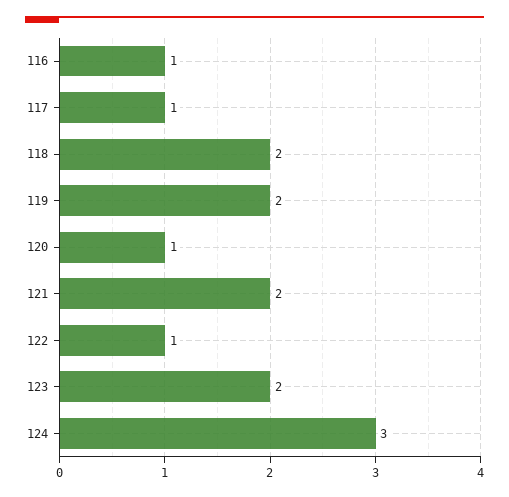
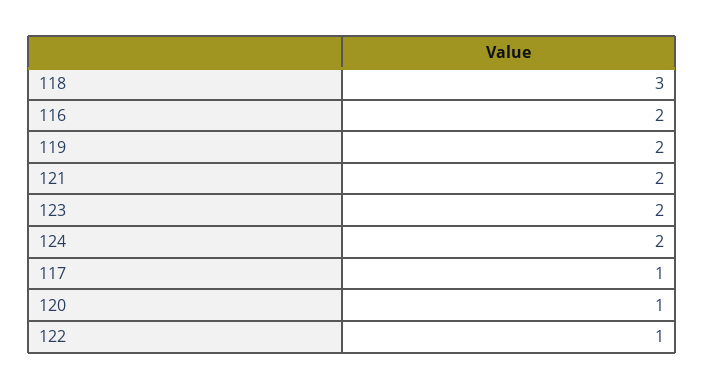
116: 1 -> 2
118: 2 -> 3
124: 3 -> 2

